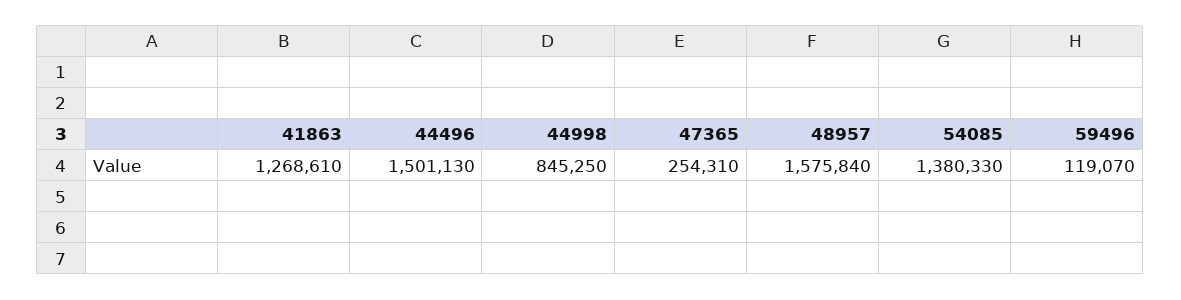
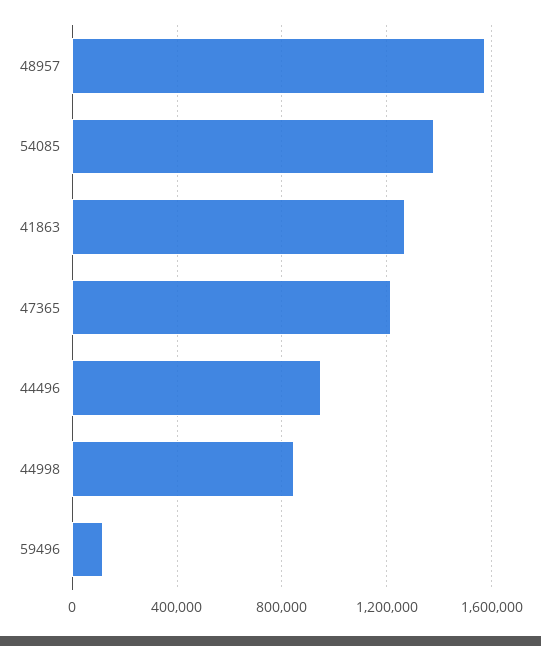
44496: 1501130 -> 950000
47365: 254310 -> 1200000

